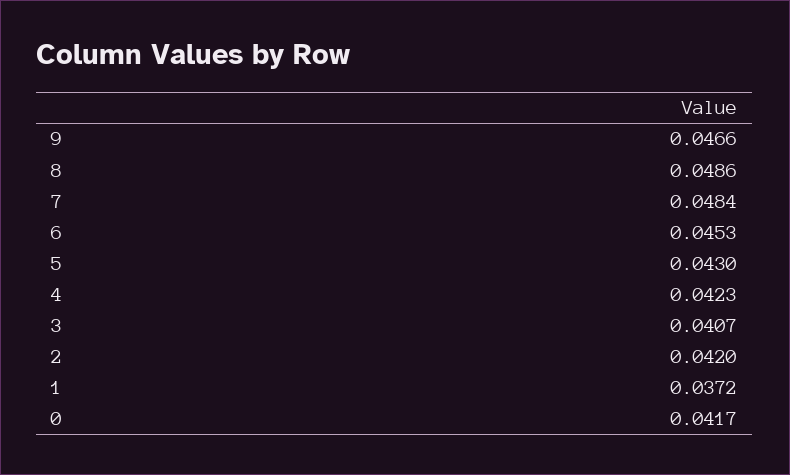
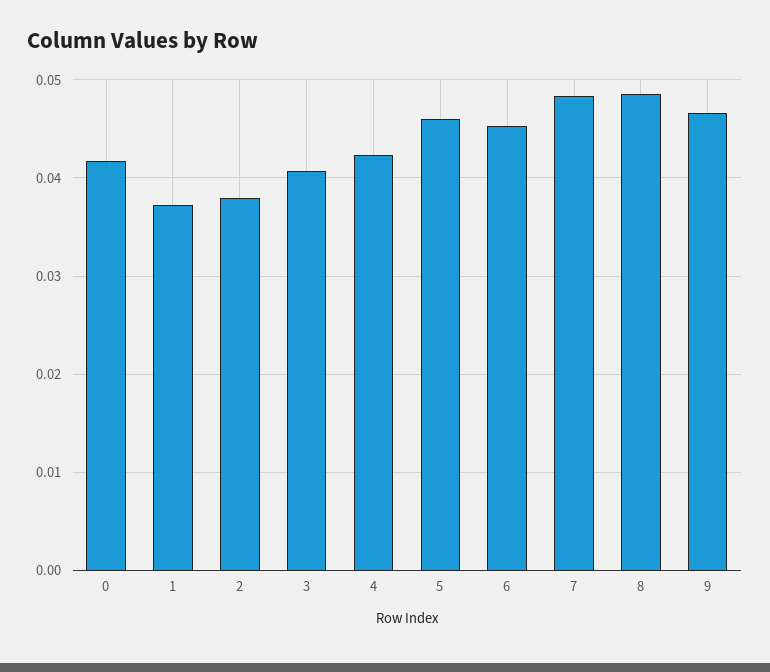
5: 0.043 -> 0.046
2: 0.042 -> 0.038

